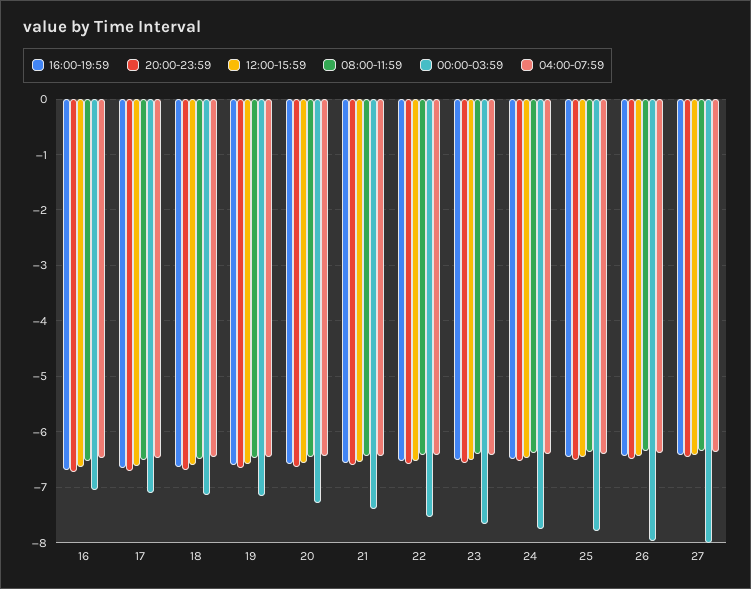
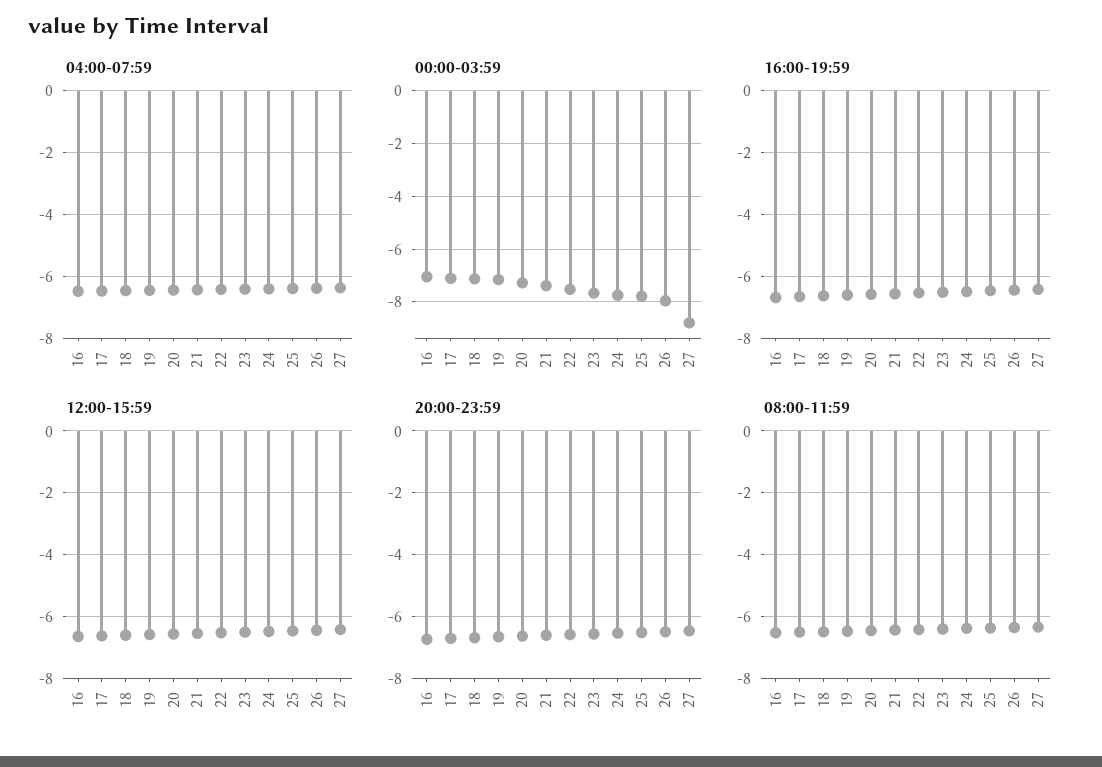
00:00-03:59, 27: -8 -> -8.75

